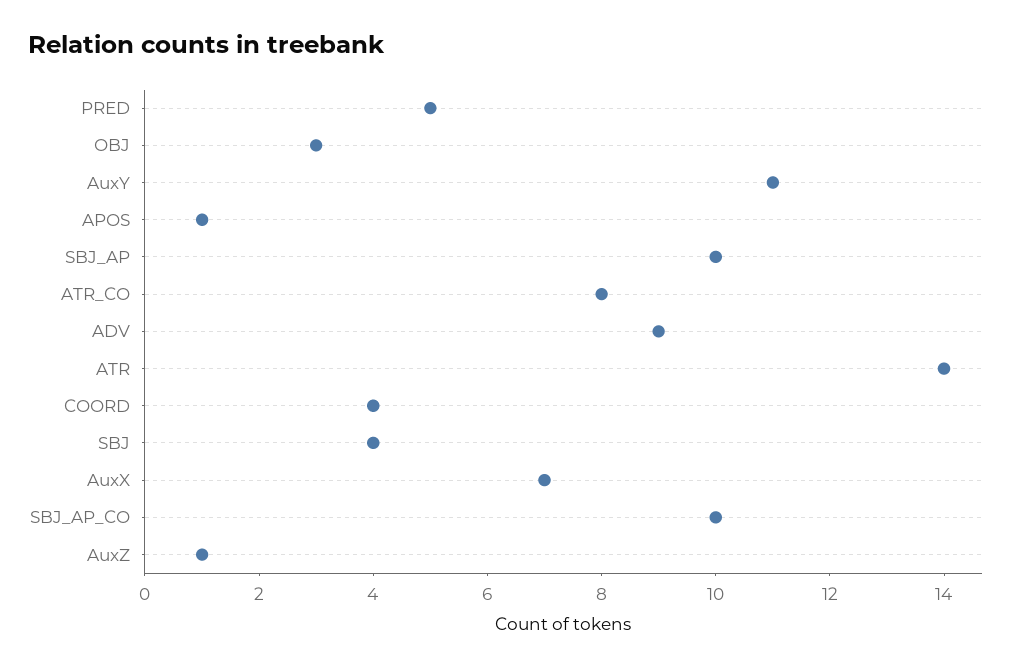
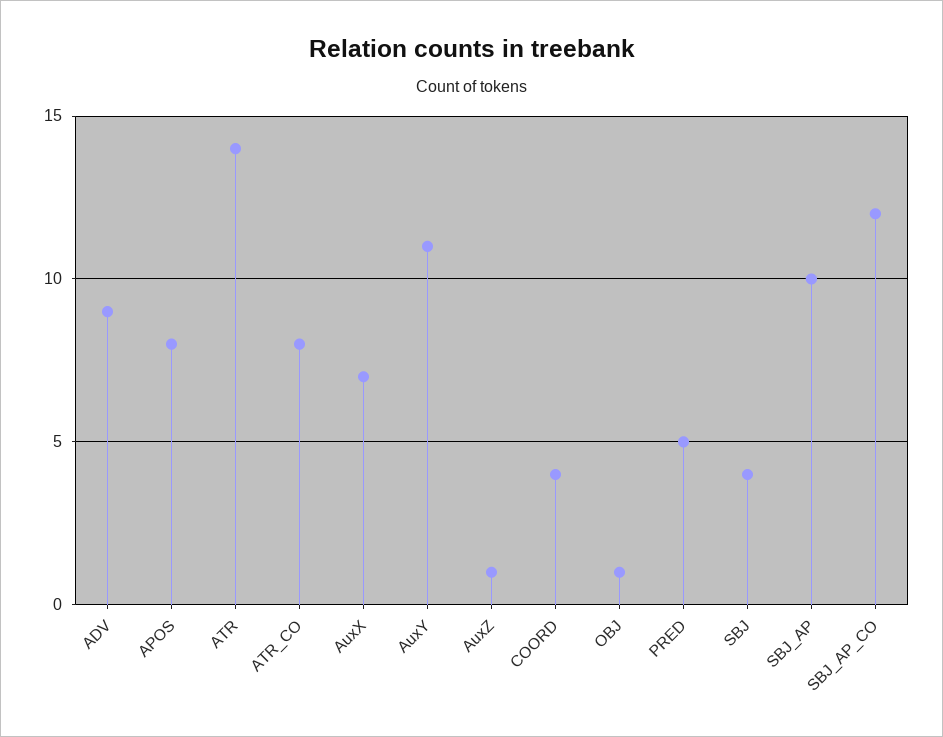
OBJ: 3 -> 1
APOS: 1 -> 8
SBJ_AP_CO: 10 -> 12

